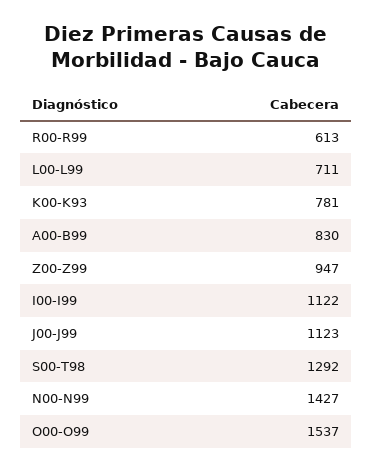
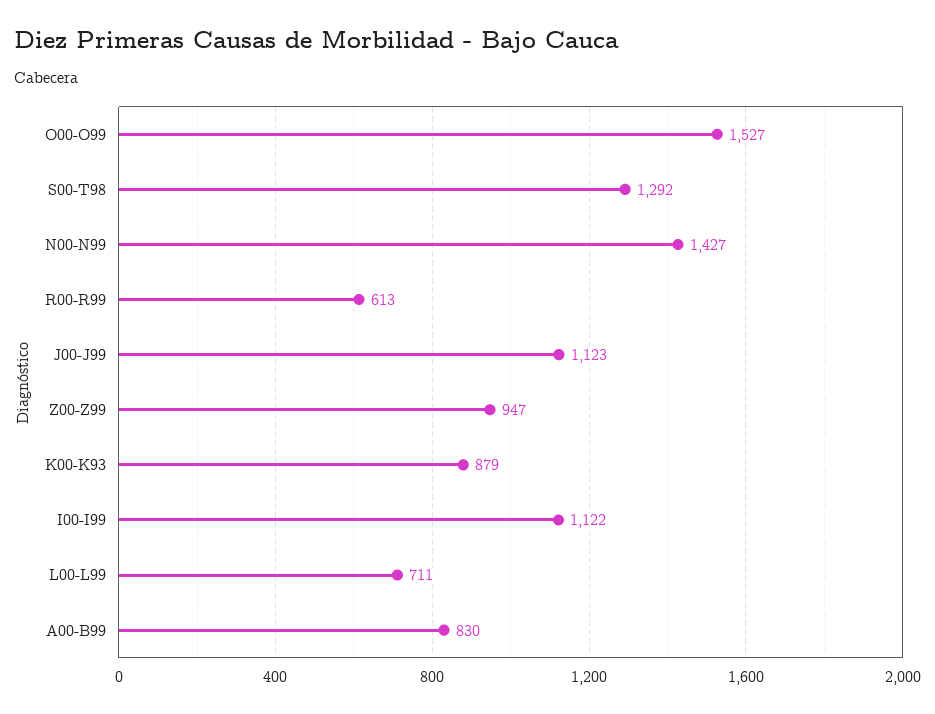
K00-K93: 781 -> 879
O00-O99: 1537 -> 1527

